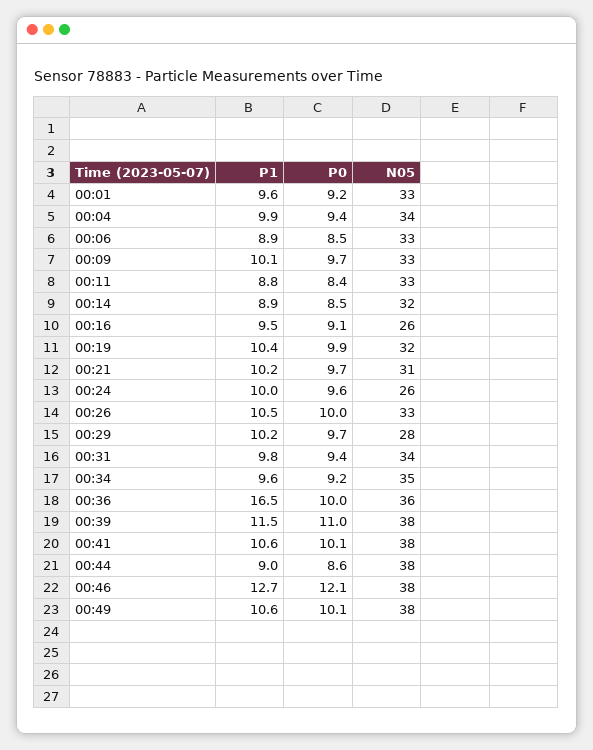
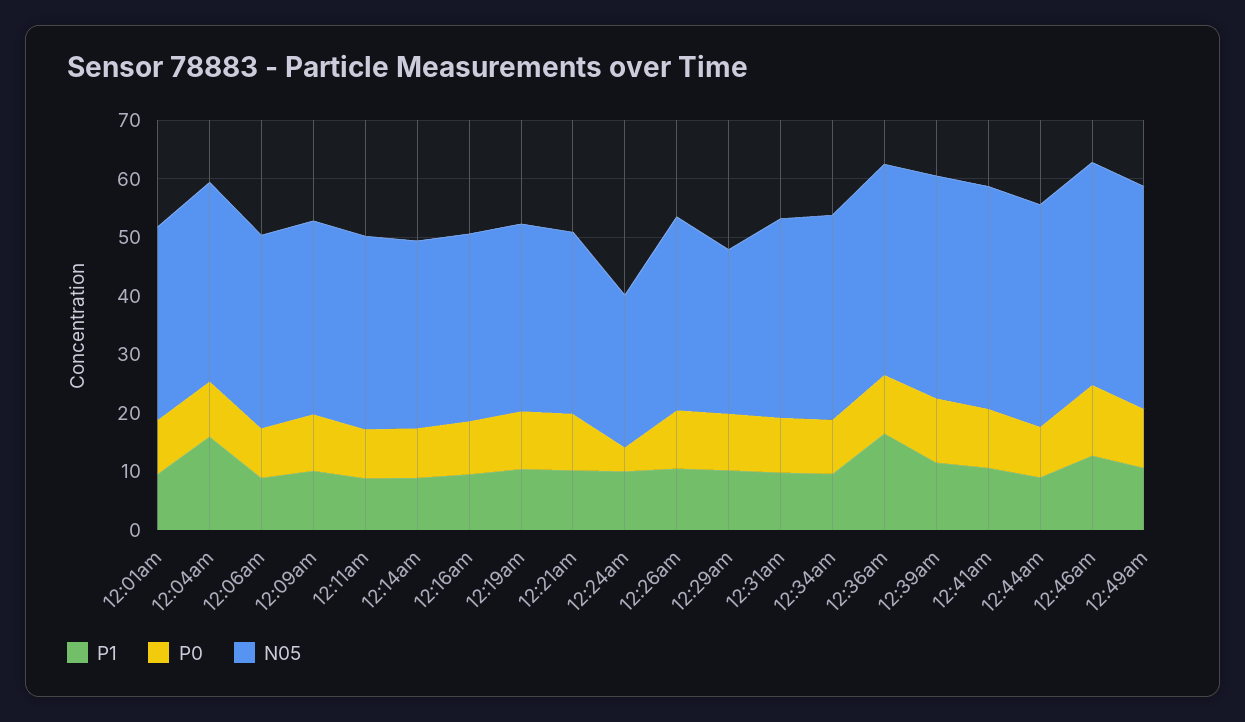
P1, 00:04: 9.9 -> 16
N05, 00:16: 26 -> 32
P0, 00:24: 9.6 -> 4

